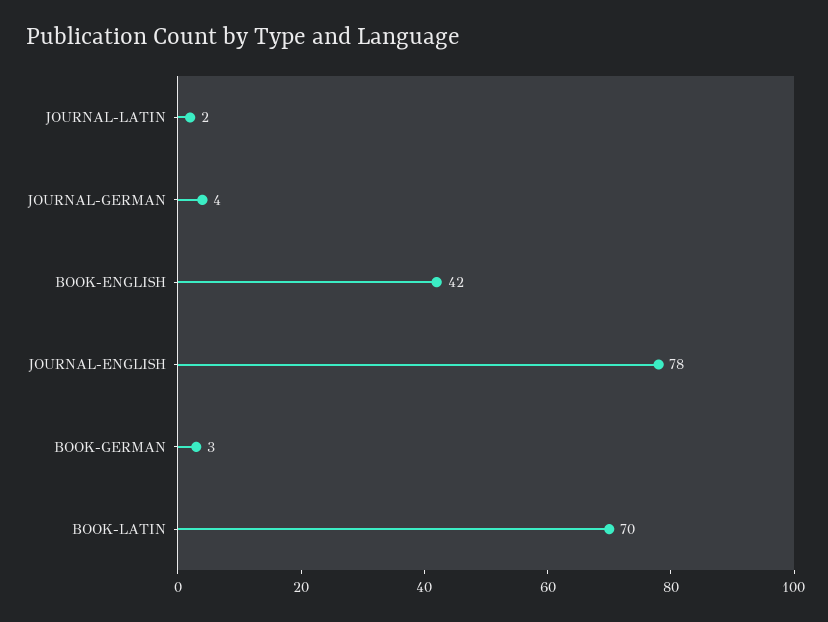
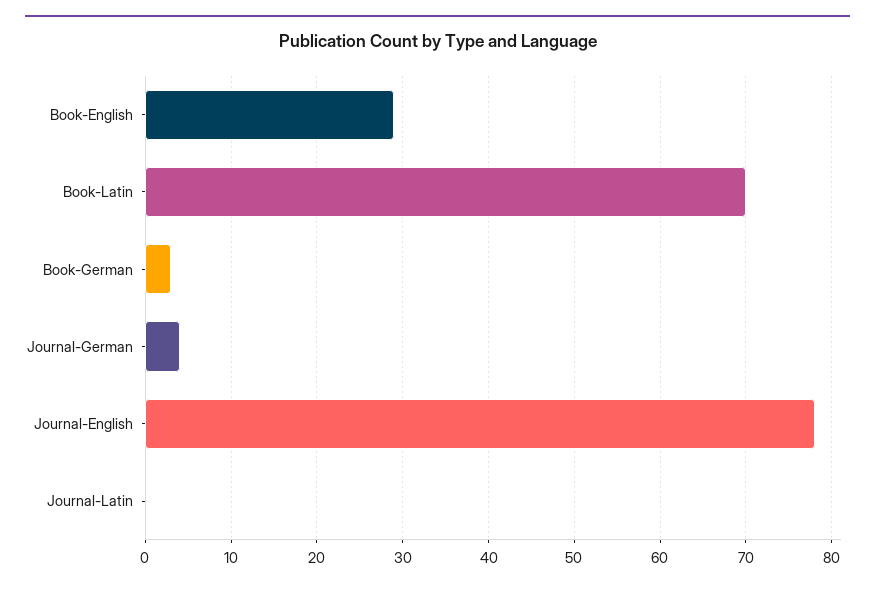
JOURNAL-LATIN: 2 -> 0
BOOK-ENGLISH: 42 -> 29

